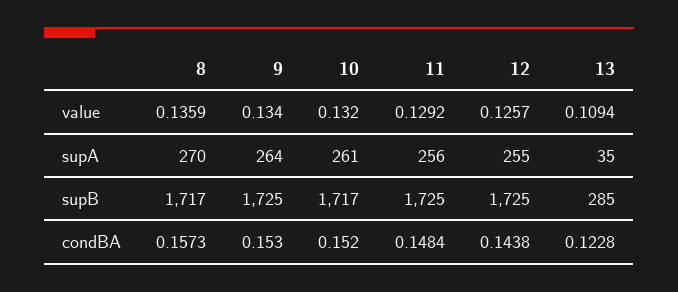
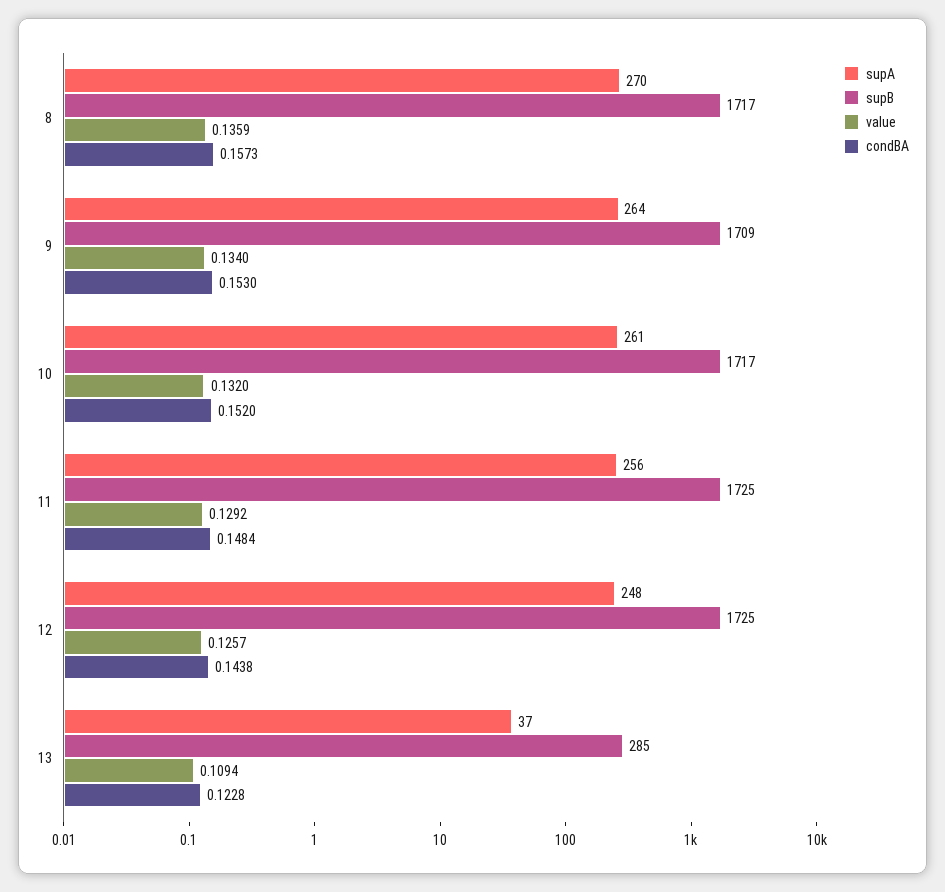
supA, 12: 255 -> 248
supA, 13: 35 -> 37
supB, 9: 1725 -> 1709

